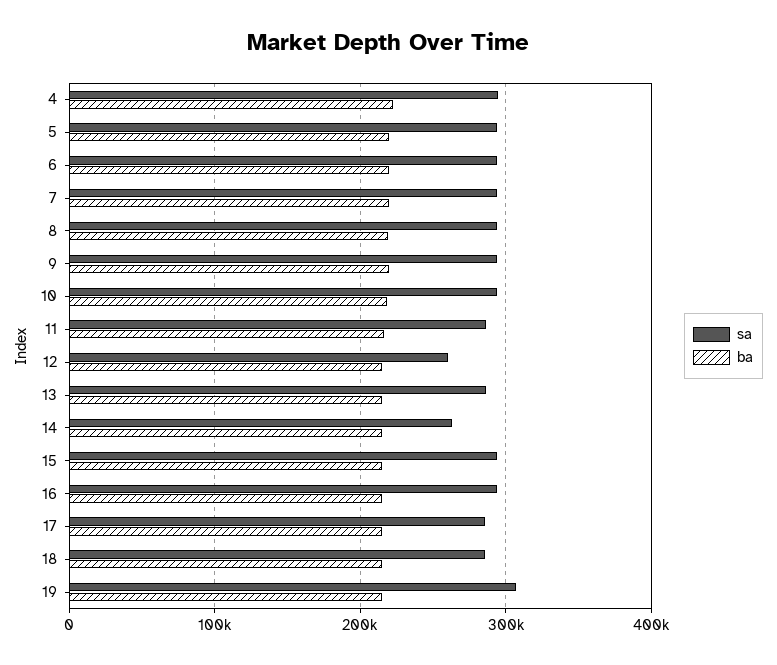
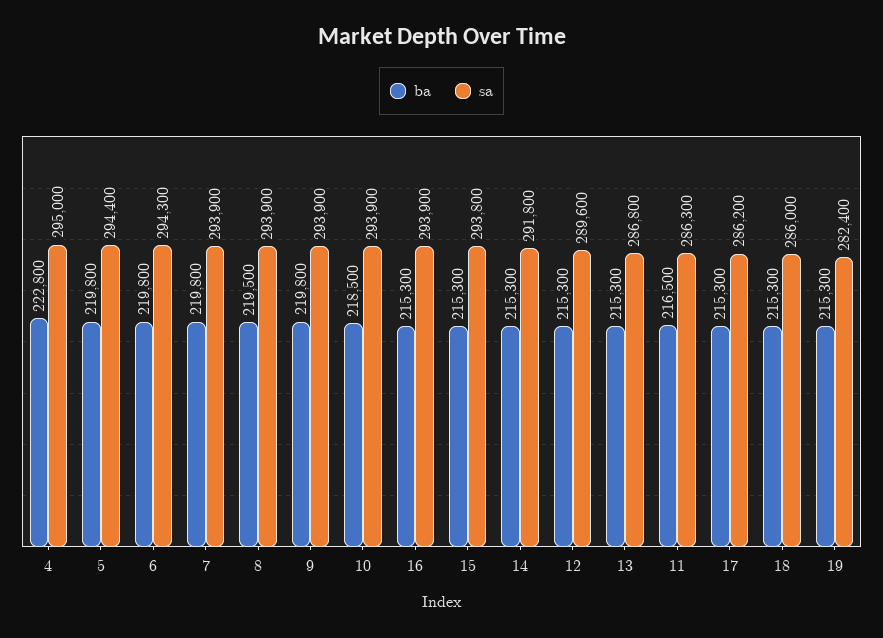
sa, 12: 260000 -> 289600
sa, 14: 260000 -> 291800
sa, 19: 310000 -> 282400

